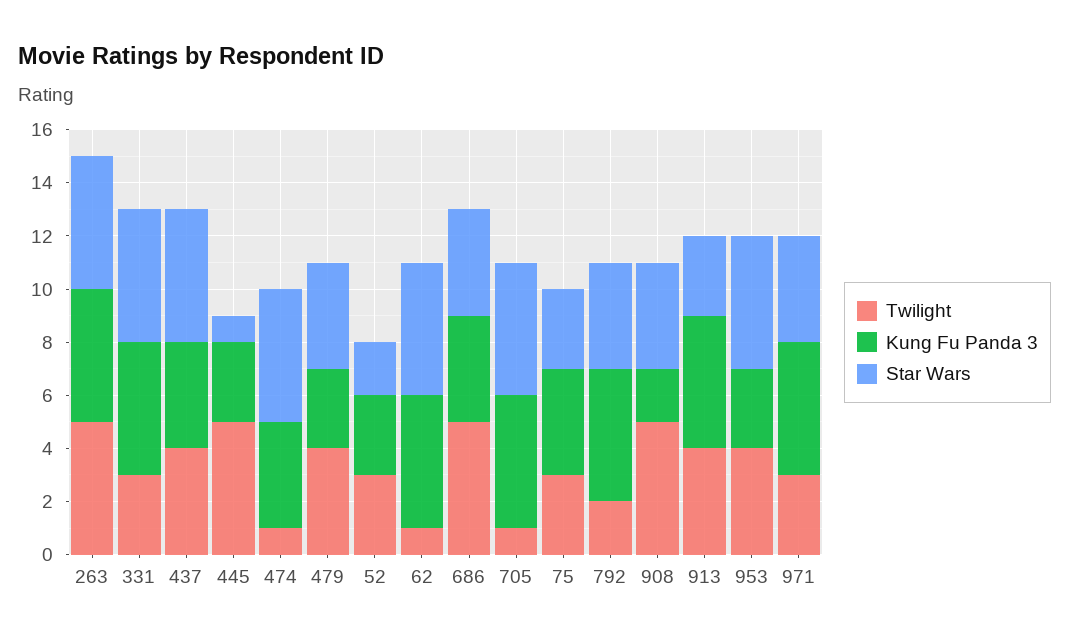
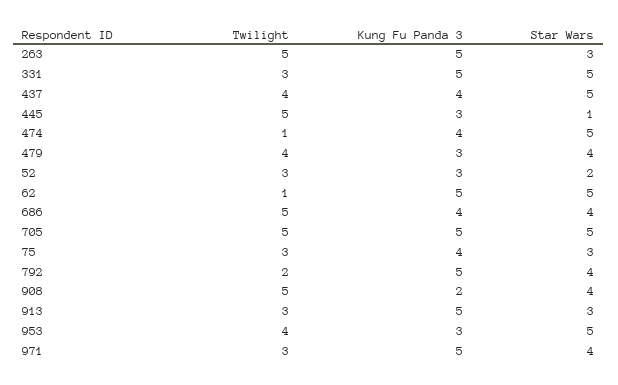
Star Wars, 263: 5 -> 3
Twilight, 705: 1 -> 5
Twilight, 913: 4 -> 3

